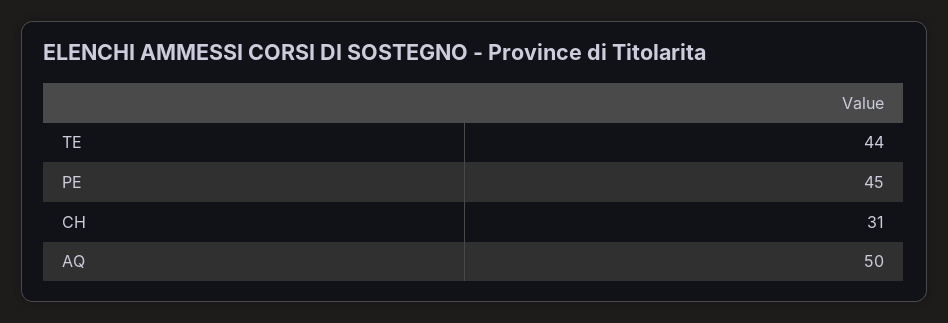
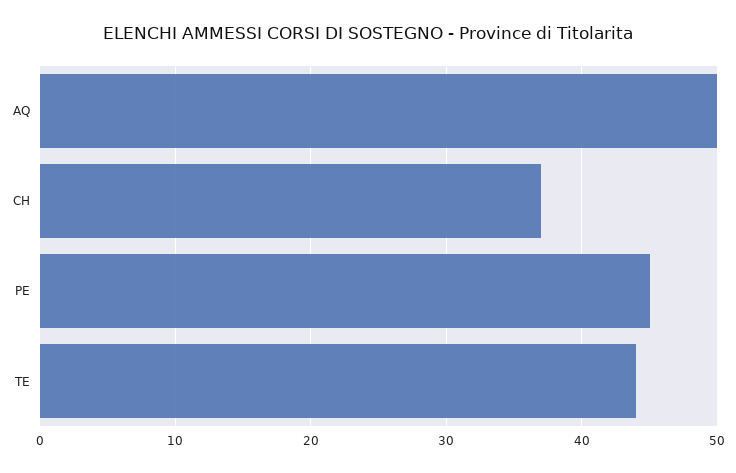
CH: 31 -> 37

